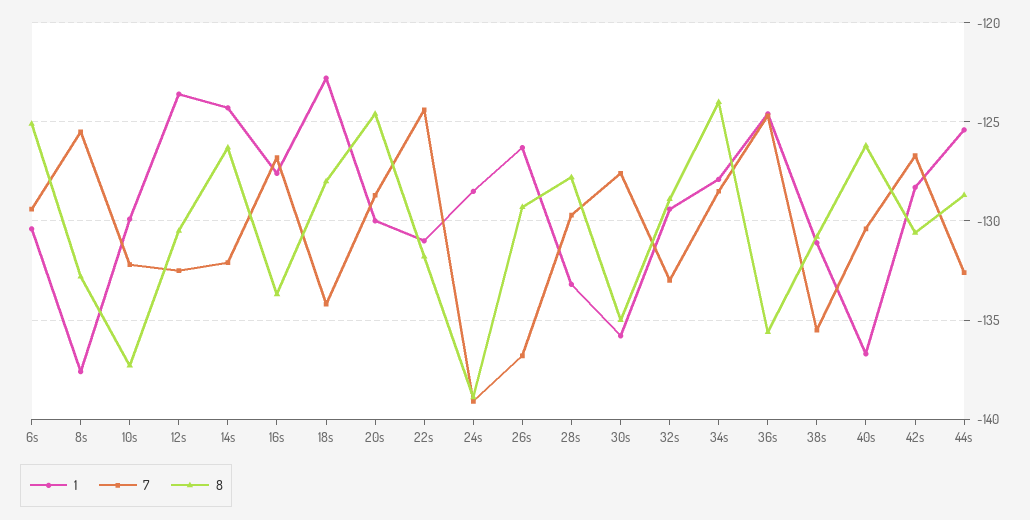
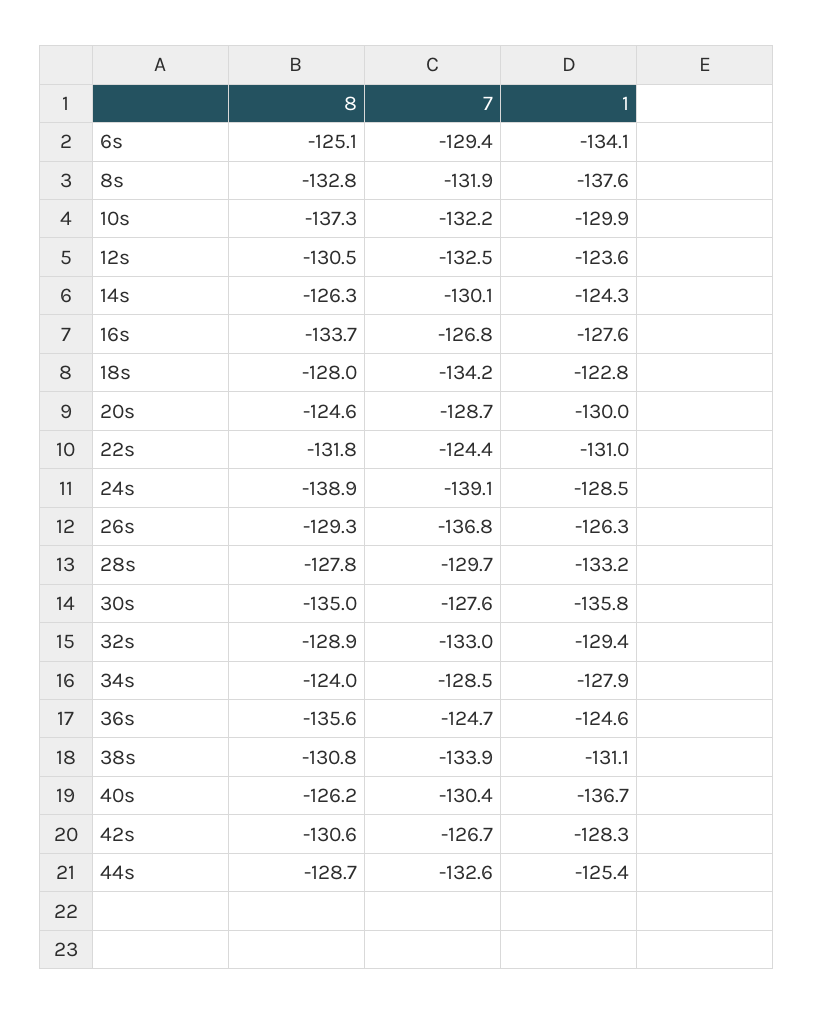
1, 6s: -130.5 -> -134.1
7, 8s: -125.5 -> -131.9
7, 14s: -132 -> -130.1
7, 38s: -135.5 -> -133.9

